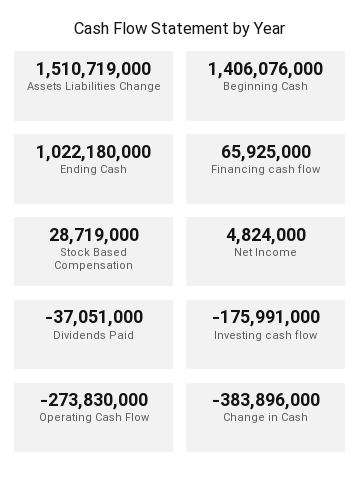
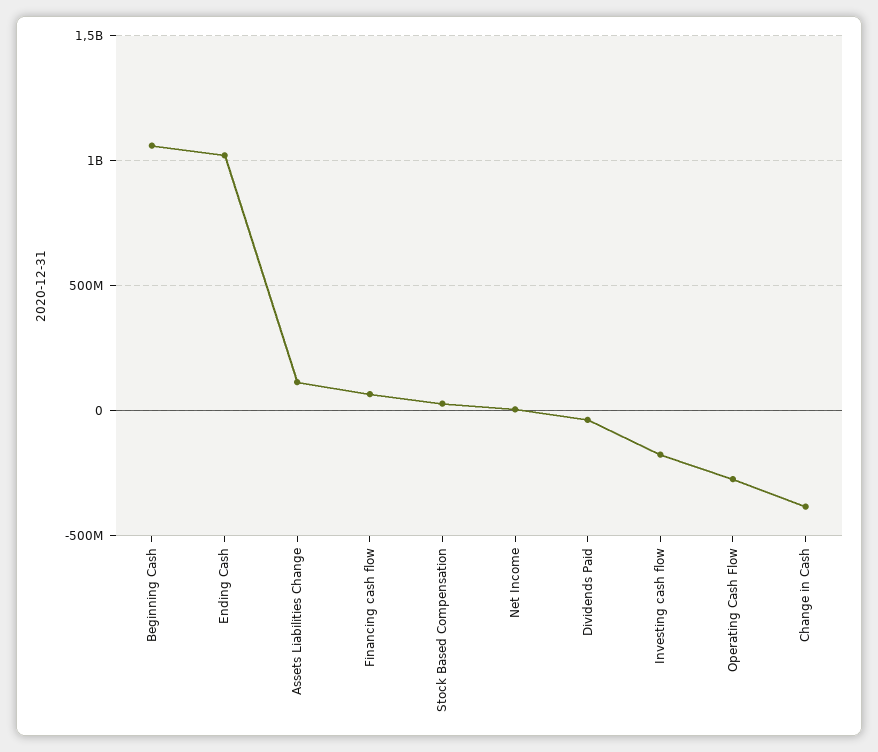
Assets Liabilities Change: 1510719000 -> 100000000
Beginning Cash: 1406076000 -> 1050000000

